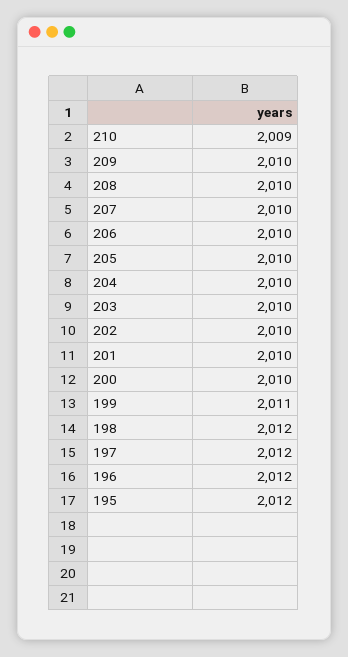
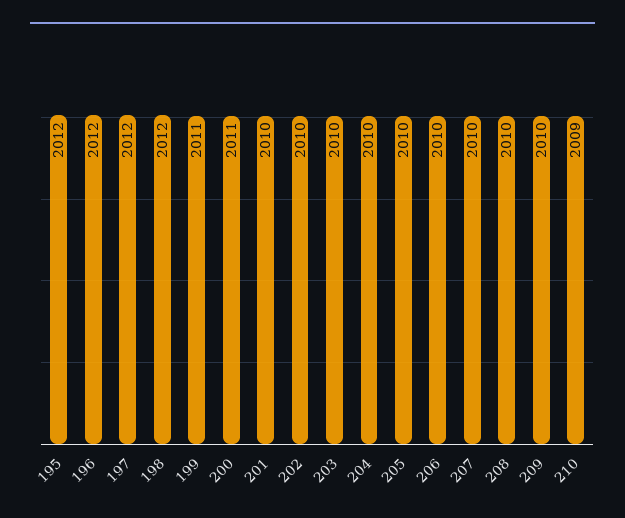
200: 2010 -> 2011

